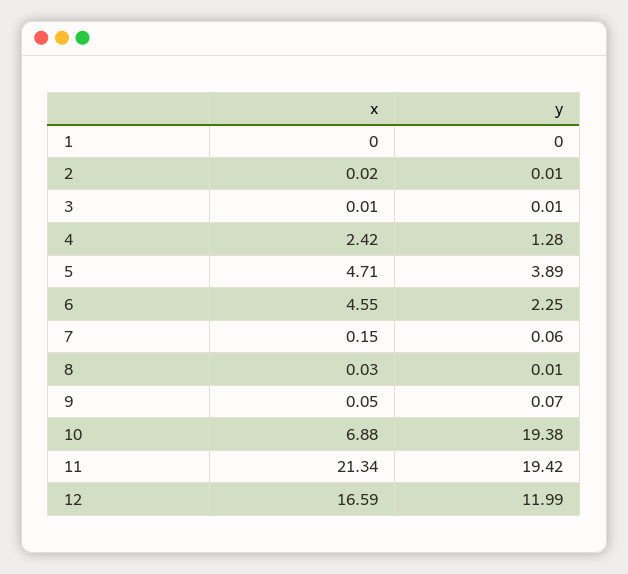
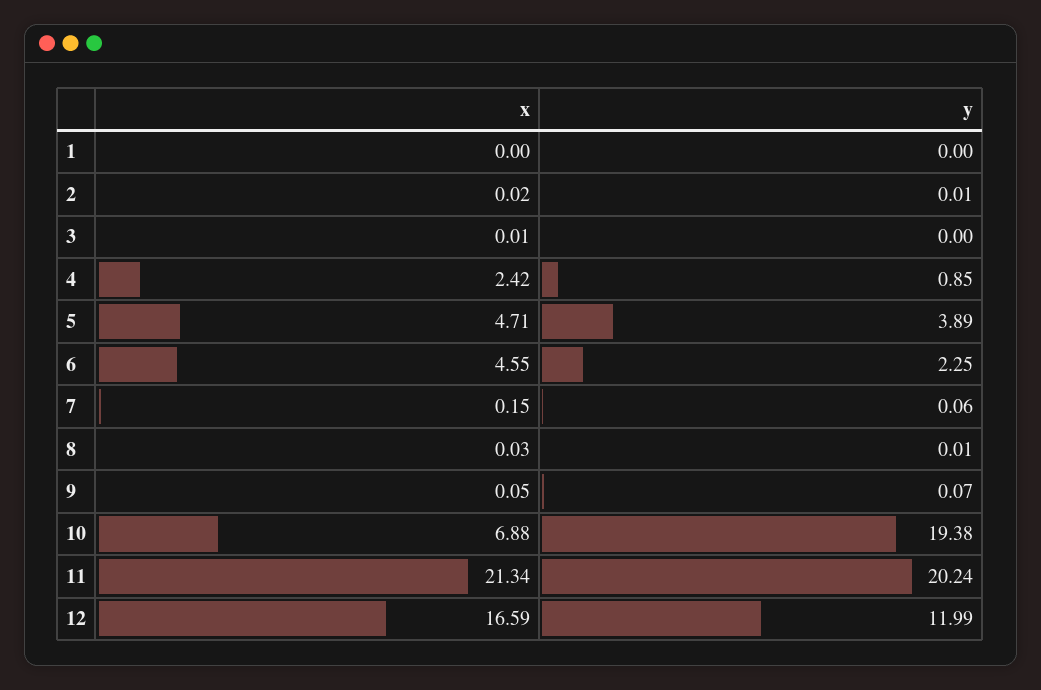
y, 3: 0.01 -> 0
y, 4: 1.28 -> 0.85
y, 11: 19.42 -> 20.24

